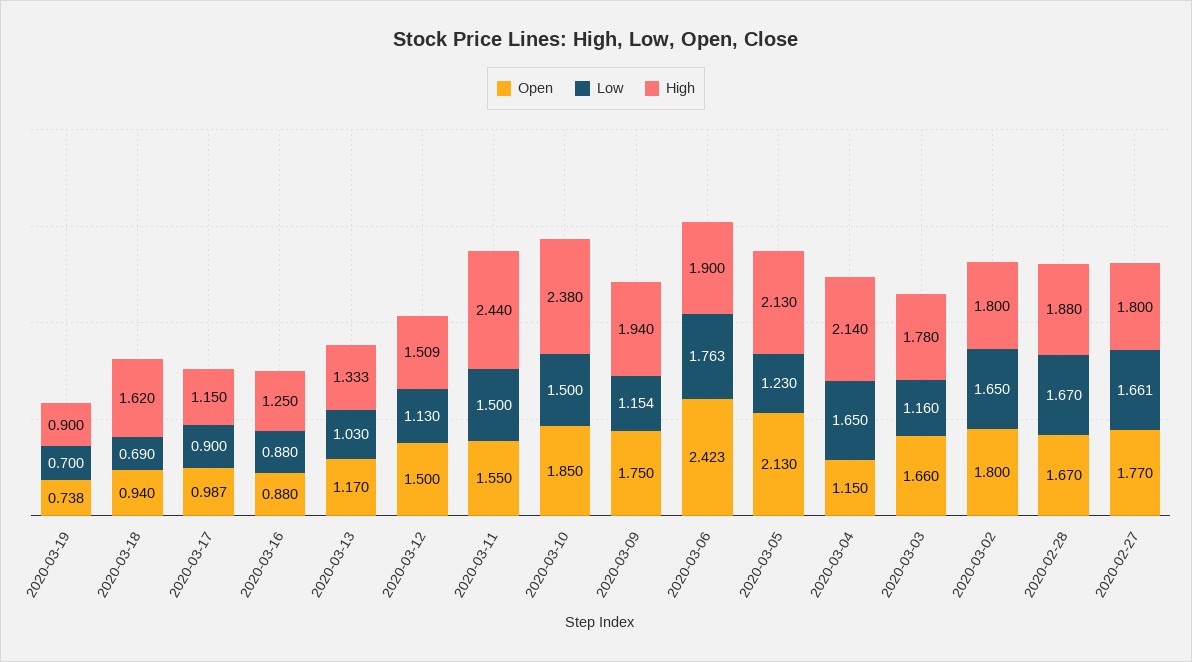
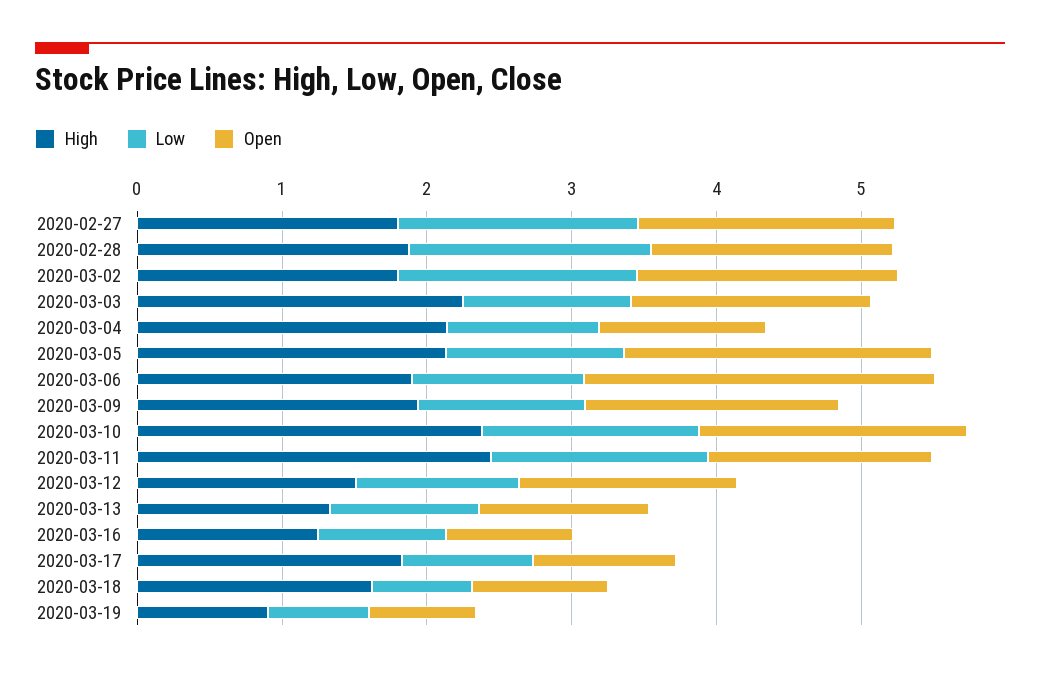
High, 2020-03-17: 1.15 -> 1.8
Low, 2020-03-06: 1.763 -> 1.2
Low, 2020-03-04: 1.65 -> 1
High, 2020-03-03: 1.78 -> 2.2

